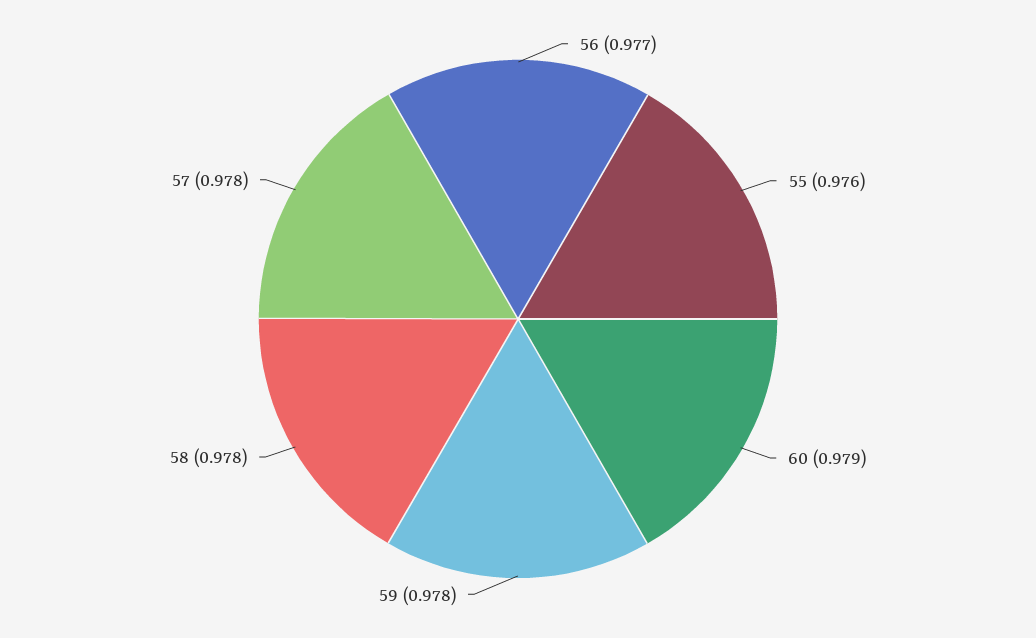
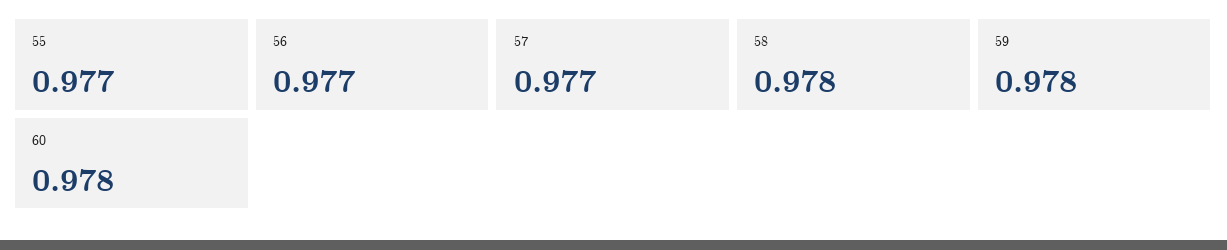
55: 0.976 -> 0.977
60: 0.979 -> 0.978
57: 0.978 -> 0.977

